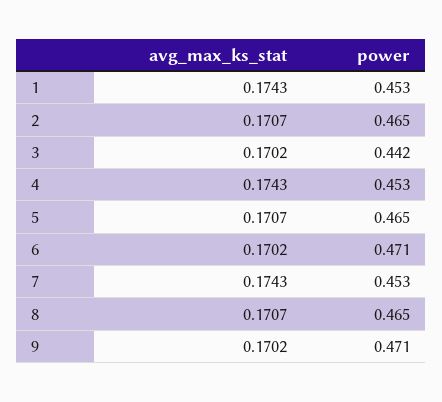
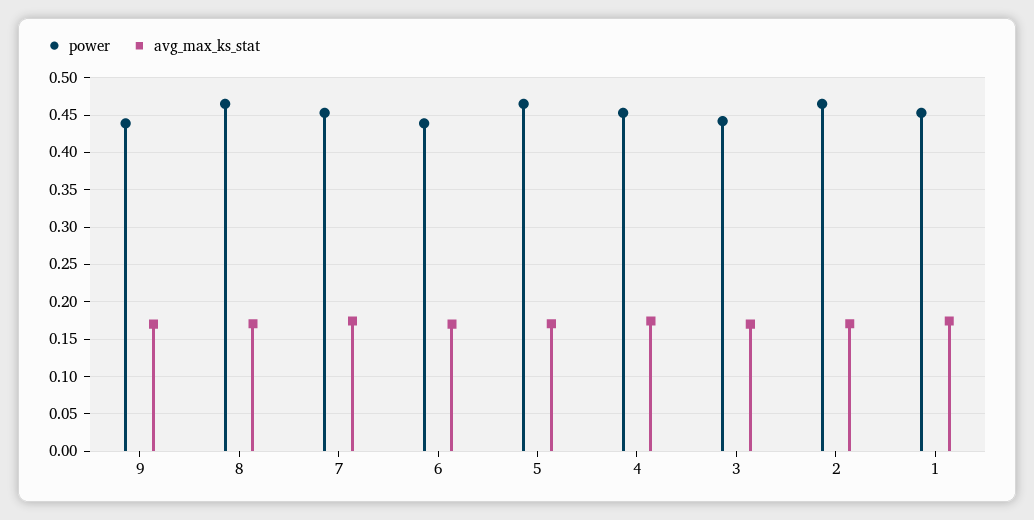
power, 6: 0.471 -> 0.44
power, 9: 0.471 -> 0.44

